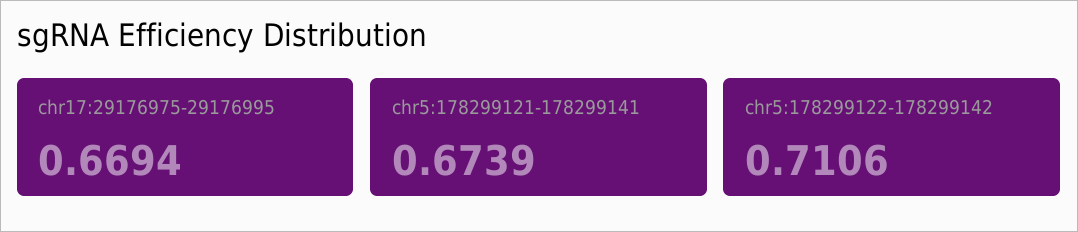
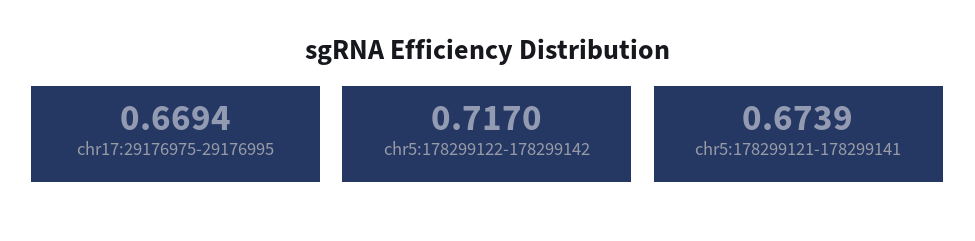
chr5:178299122-178299142: 0.7106 -> 0.717

